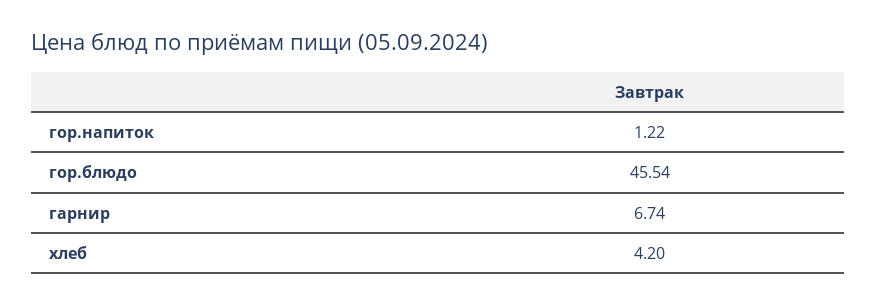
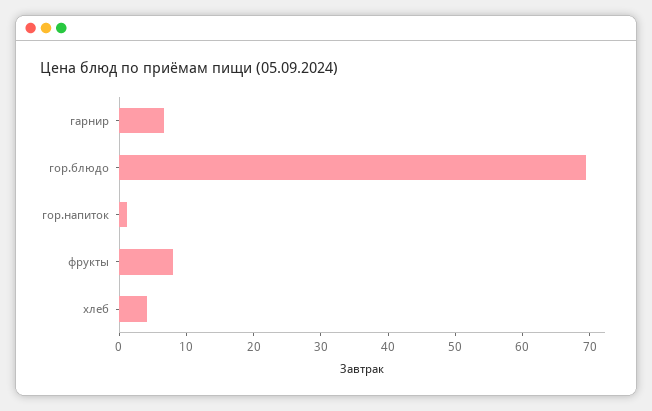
гор.блюдо: 45.54 -> 70
фрукты: none -> 8

